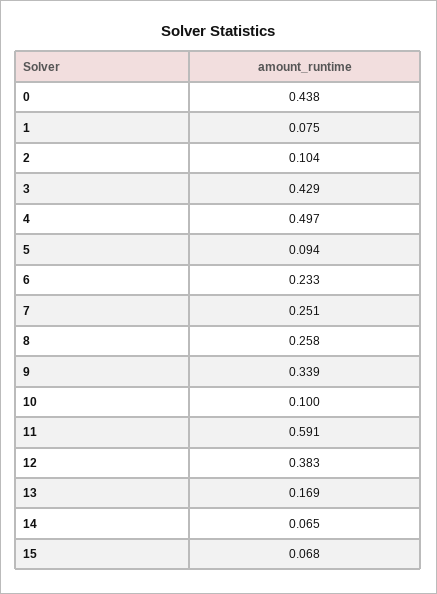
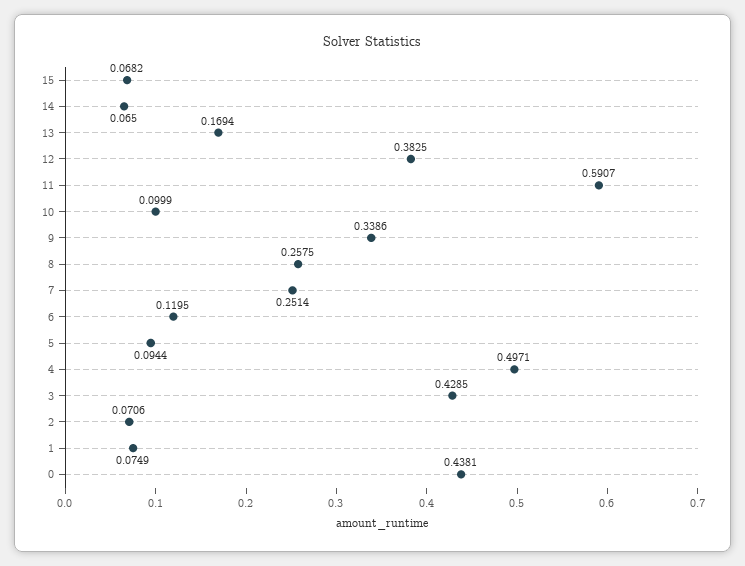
2: 0.104 -> 0.0706
6: 0.233 -> 0.1195

